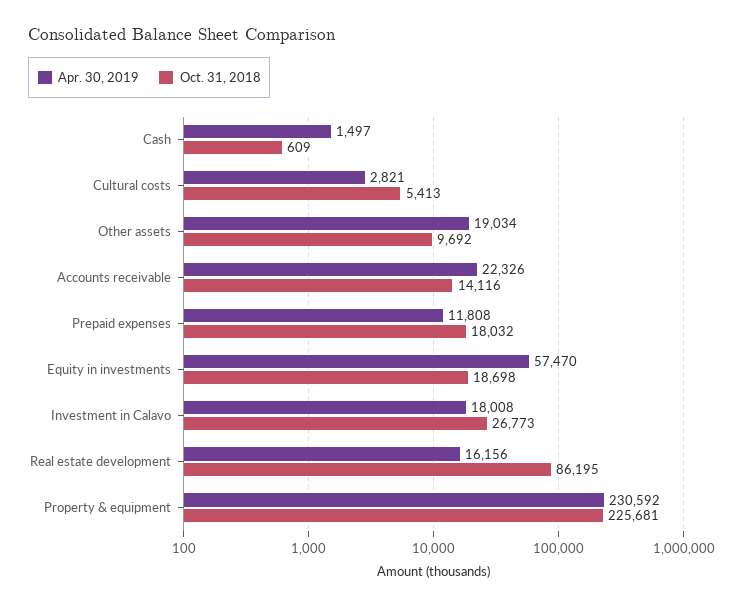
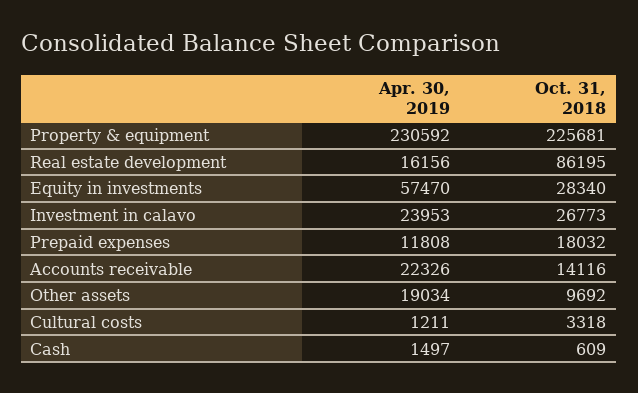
Apr. 30, 2019, Cultural costs: 2821 -> 1211
Oct. 31, 2018, Cultural costs: 5413 -> 3318
Oct. 31, 2018, Equity in investments: 18698 -> 28340
Apr. 30, 2019, Investment in Calavo: 18008 -> 23953

